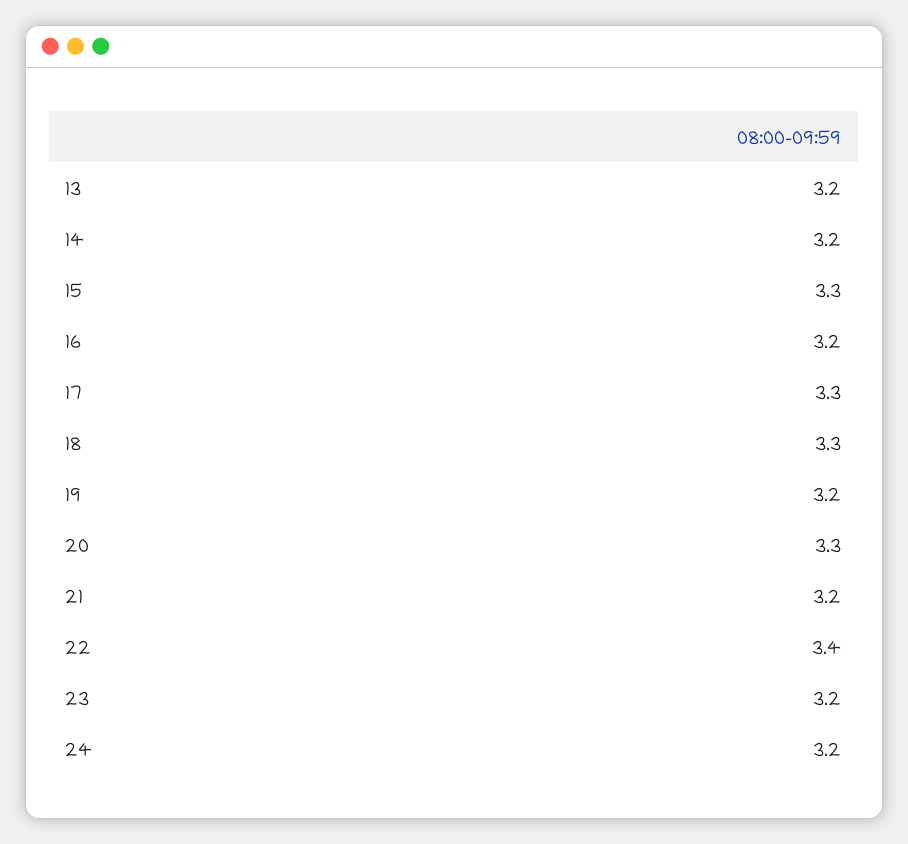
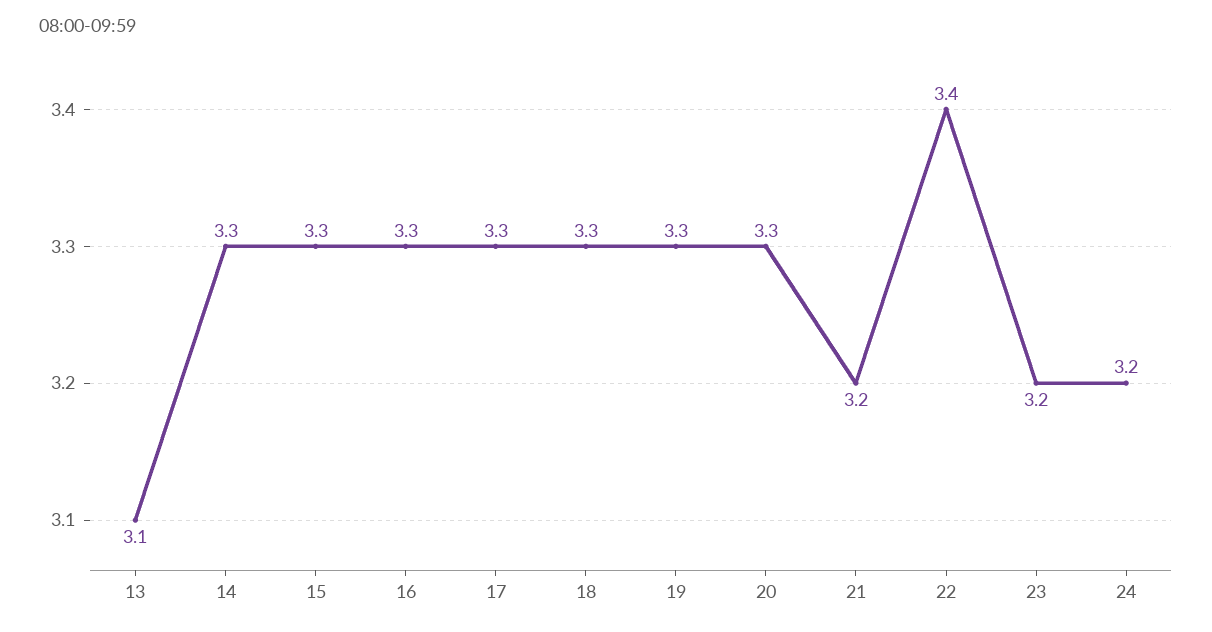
13: 3.2 -> 3.1
14: 3.2 -> 3.3
16: 3.2 -> 3.3
19: 3.2 -> 3.3

